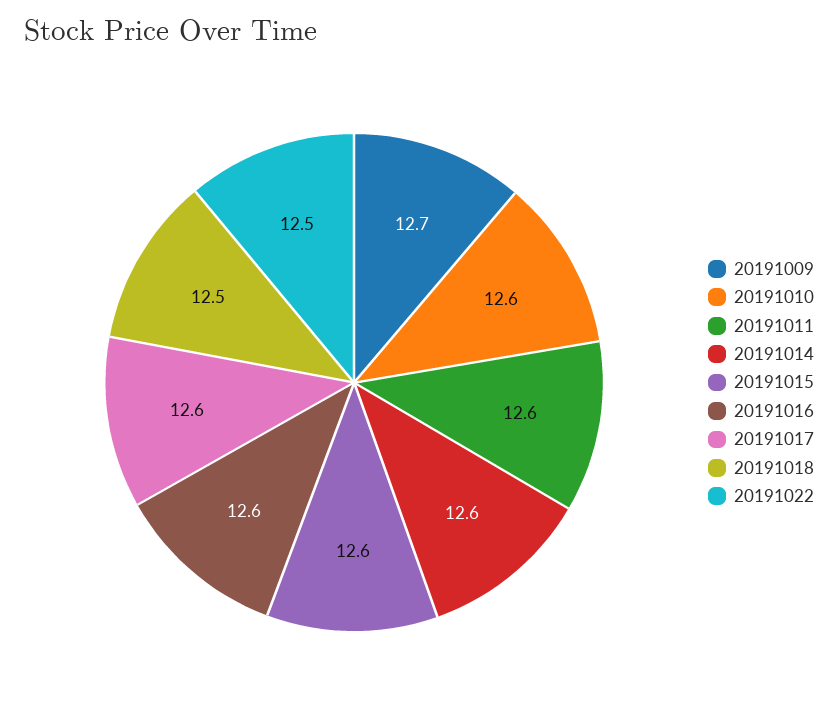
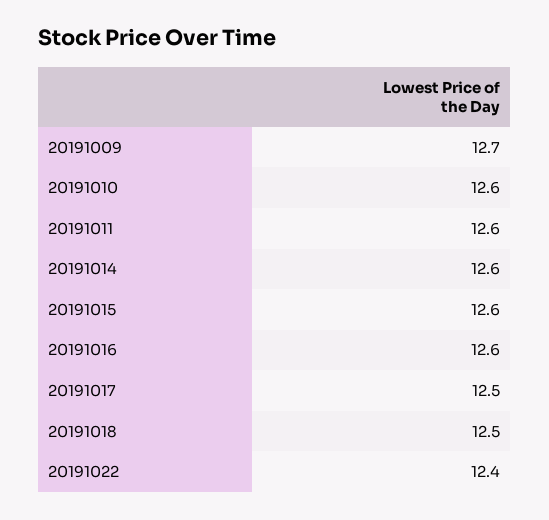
20191017: 12.6 -> 12.5
20191022: 12.5 -> 12.4

